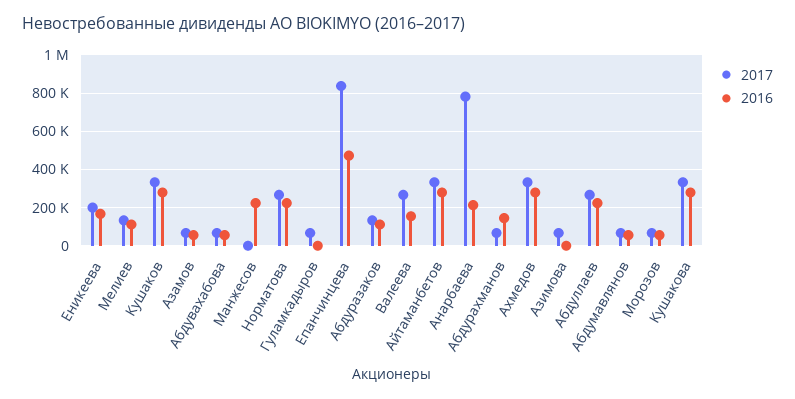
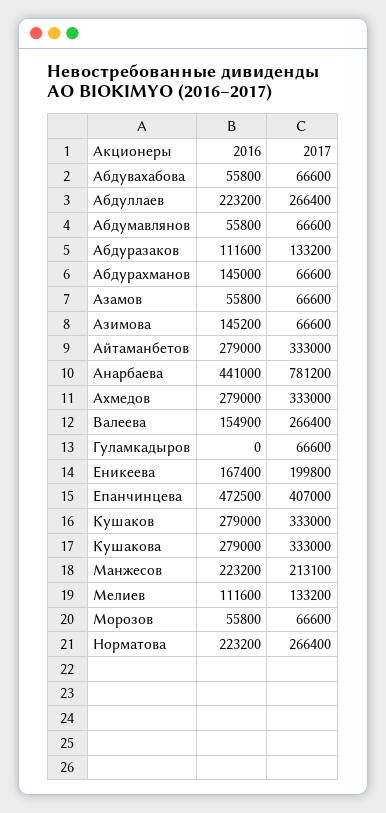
2017, Манжесов: 0 -> 213100
2017, Епанчинцева: 850000 -> 407000
2016, Анарбаева: 200000 -> 441000
2016, Азимова: 0 -> 145200

